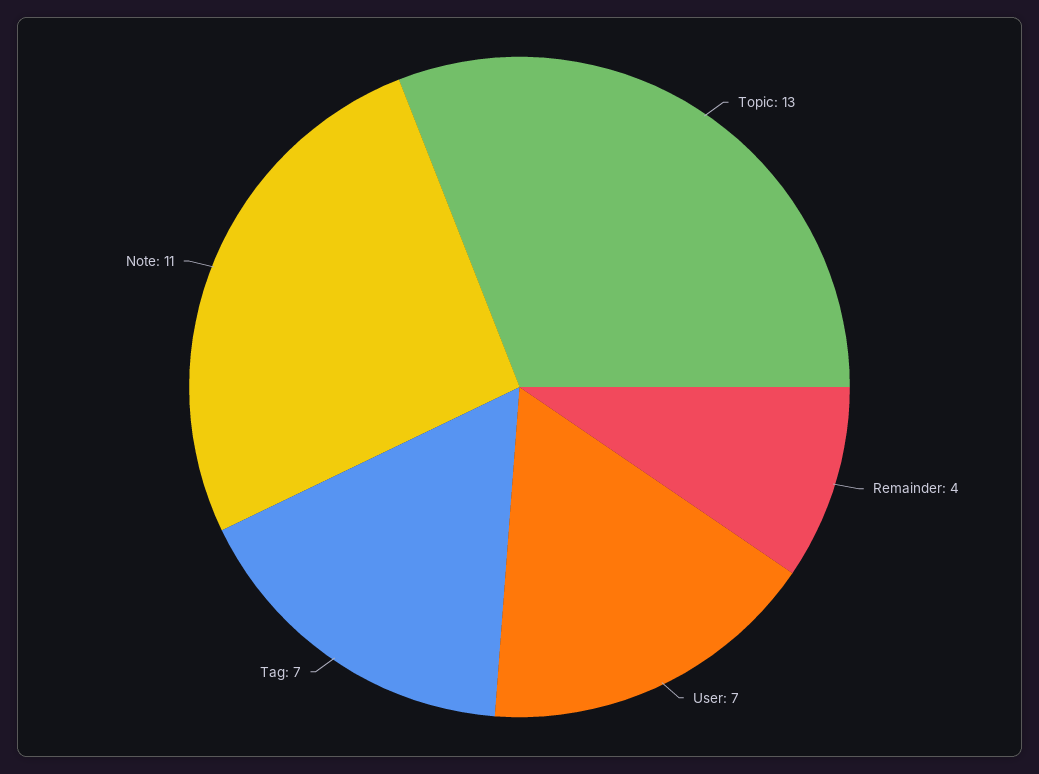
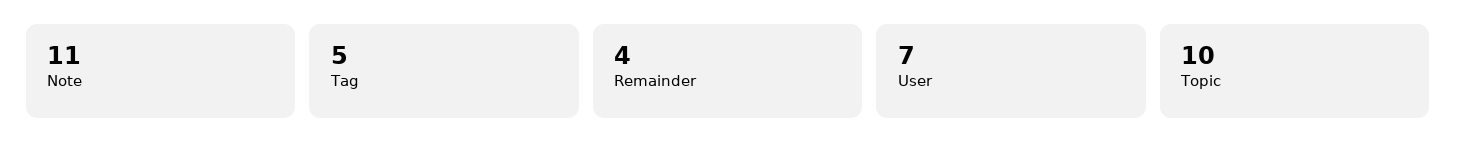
Topic: 13 -> 10
Tag: 7 -> 5

